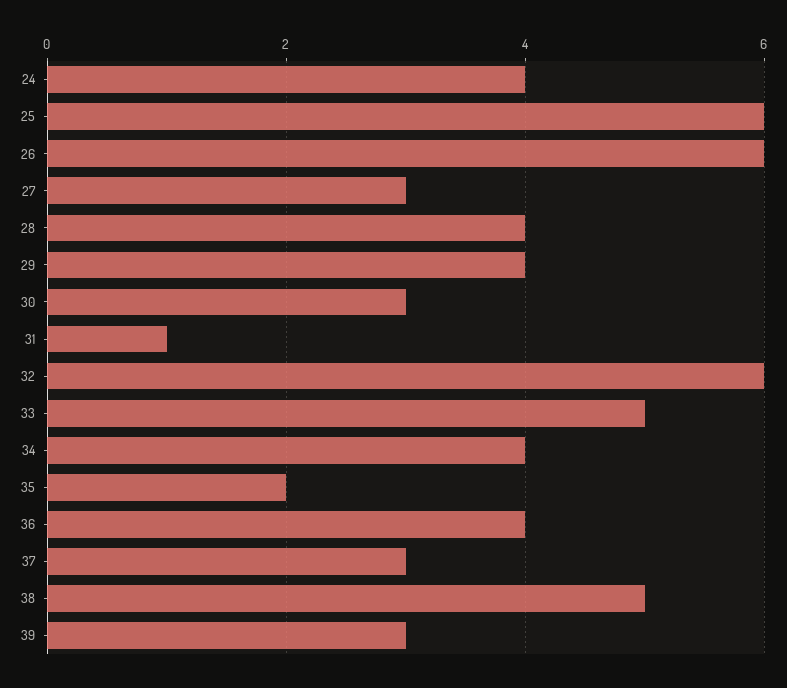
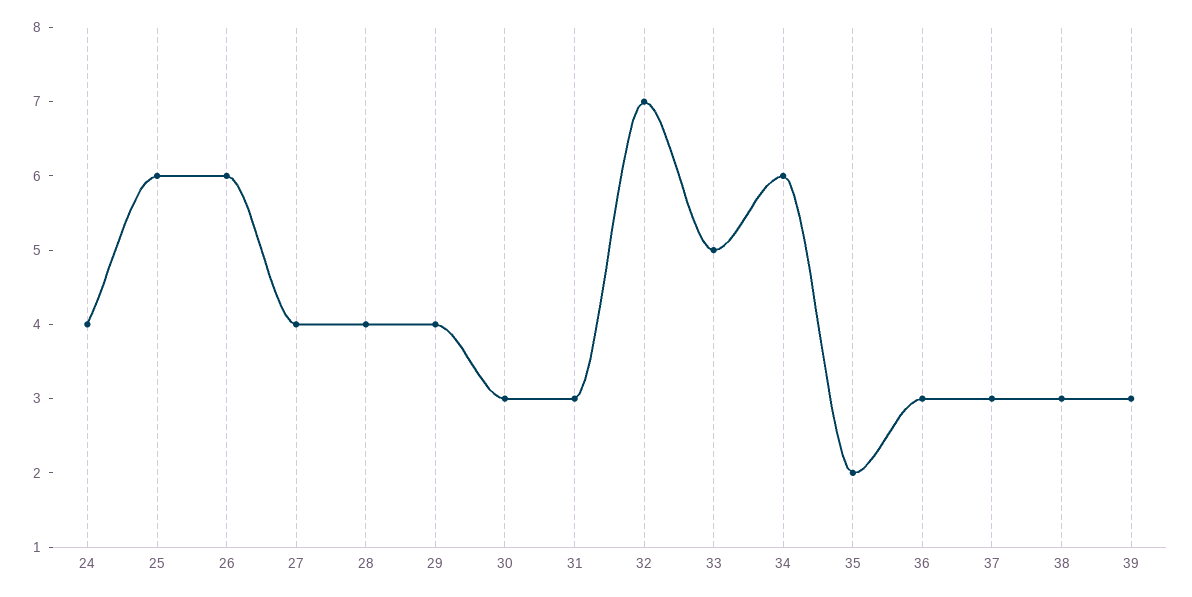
27: 3 -> 4
31: 1 -> 3
32: 6 -> 7
34: 4 -> 6
36: 4 -> 3
38: 5 -> 3

